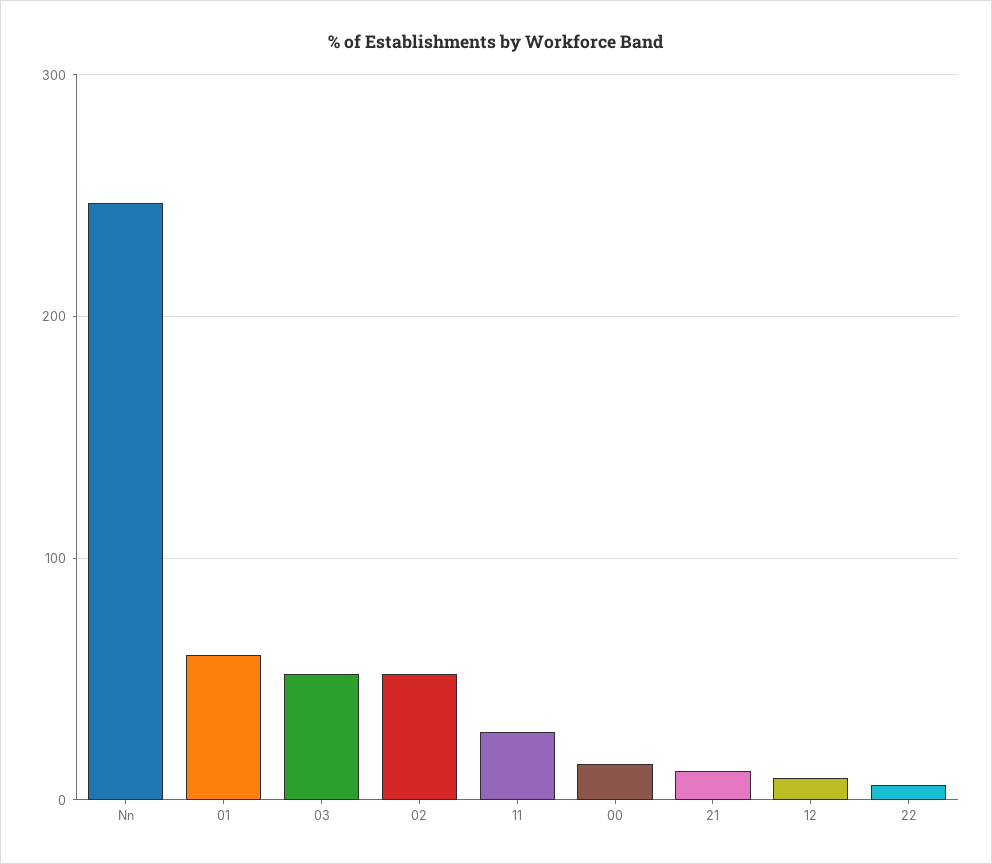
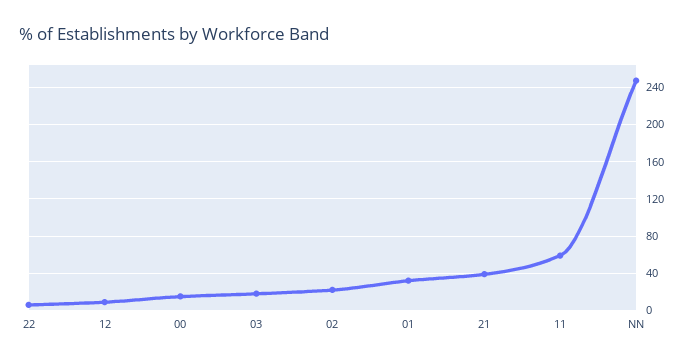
01: 60 -> 30
03: 50 -> 20
02: 50 -> 20
11: 30 -> 60
21: 10 -> 40

